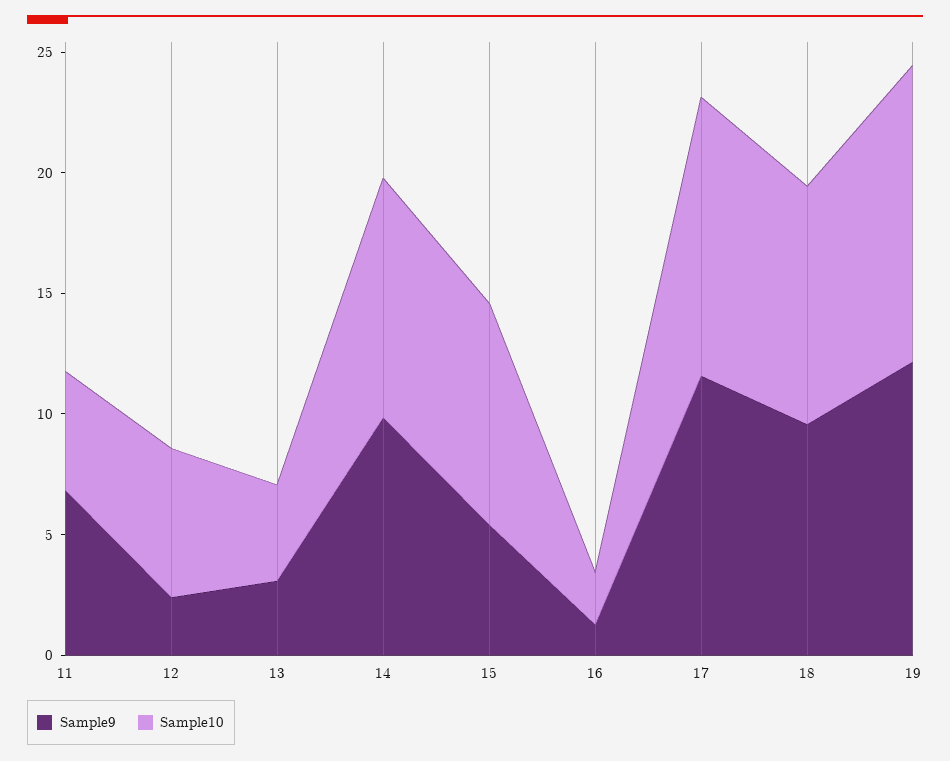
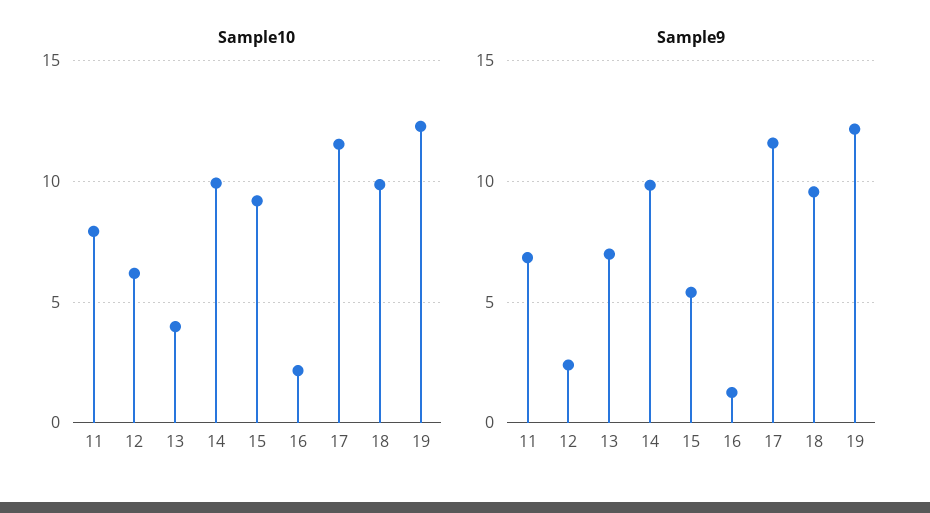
Sample10, 11: 5 -> 8
Sample9, 13: 3 -> 7

